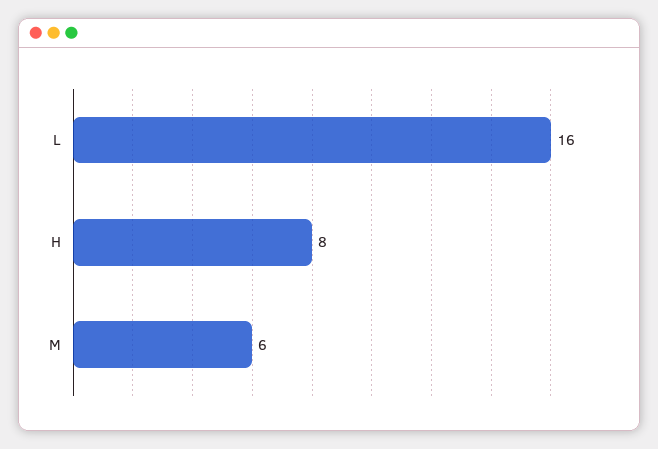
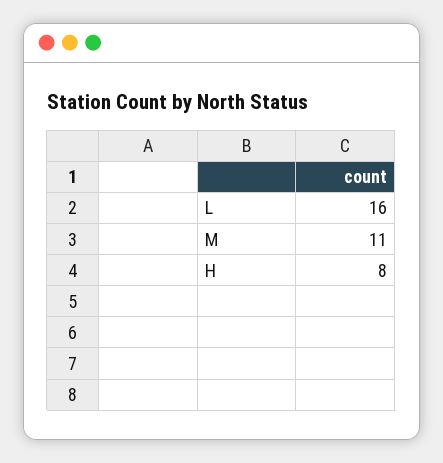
M: 6 -> 11

